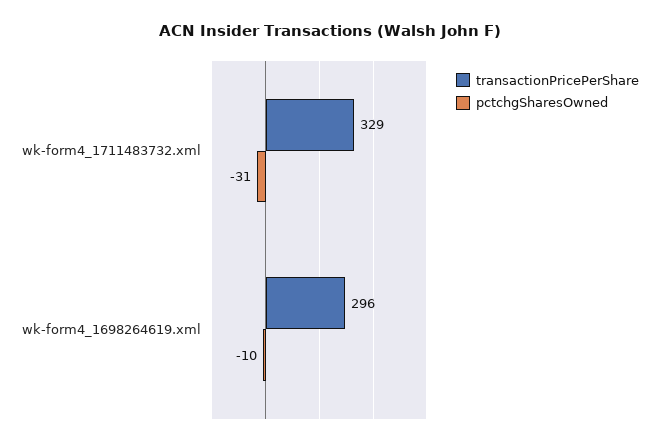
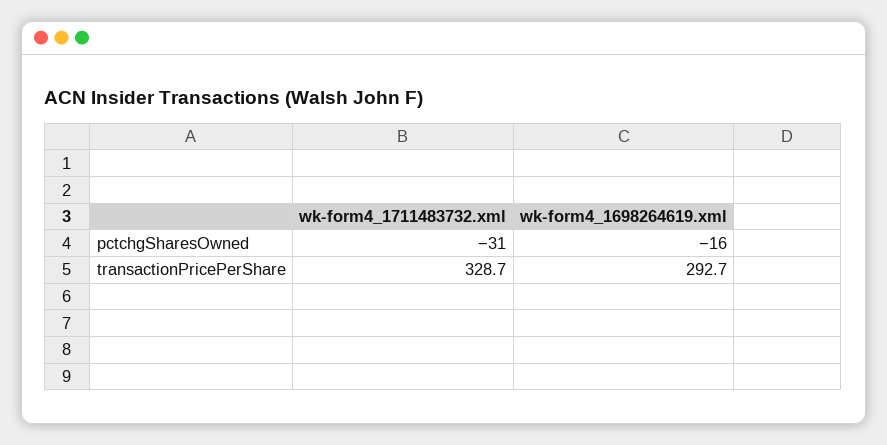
transactionPricePerShare, wk-form4_1698264619.xml: 296 -> 292.7
pctchgSharesOwned, wk-form4_1698264619.xml: -10 -> -16

